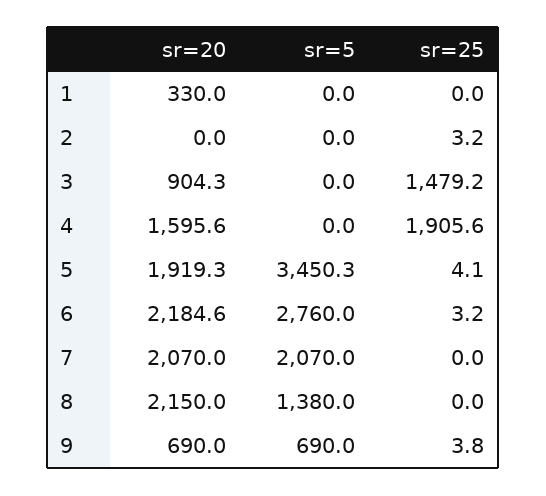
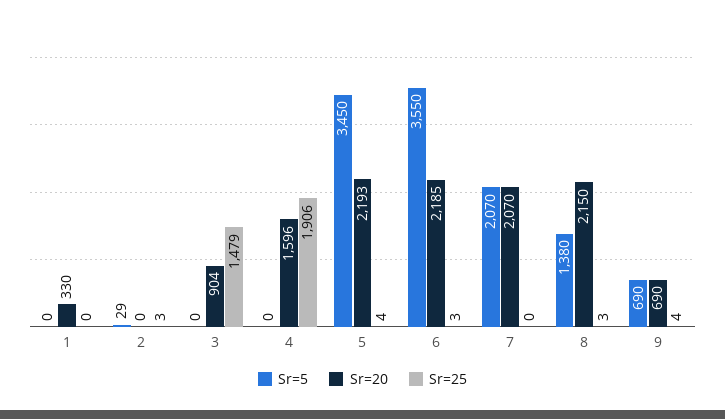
sr=5, 2: 0 -> 29
sr=20, 5: 1919.3 -> 2193
sr=5, 6: 2760 -> 3550
sr=25, 8: 0 -> 3

